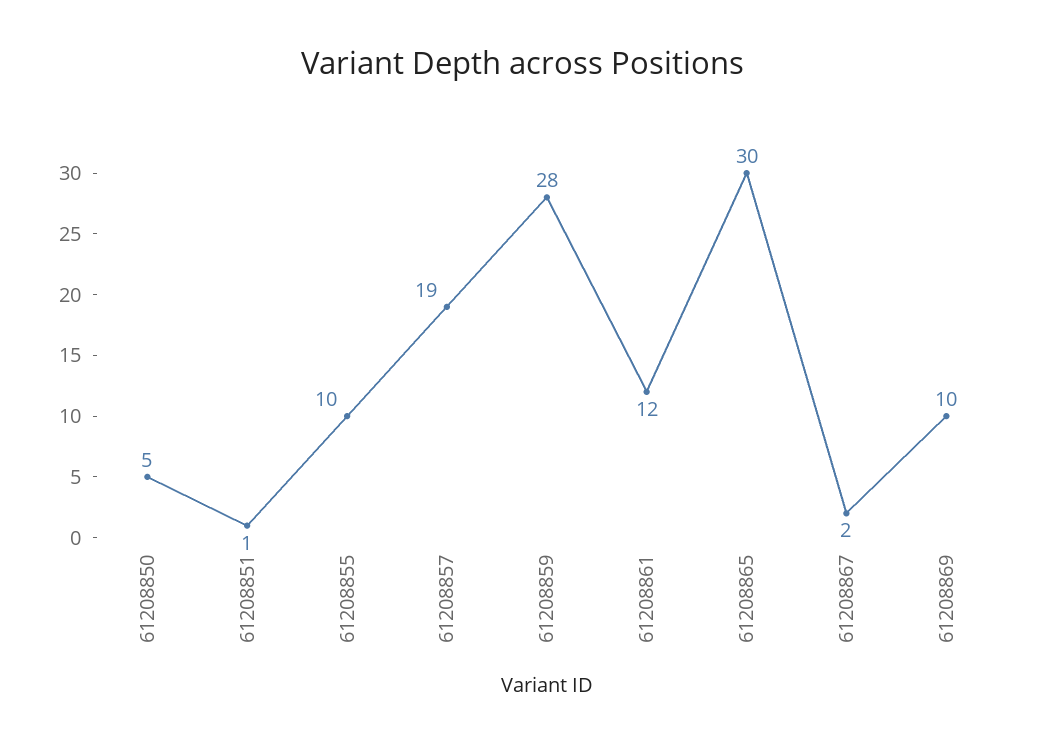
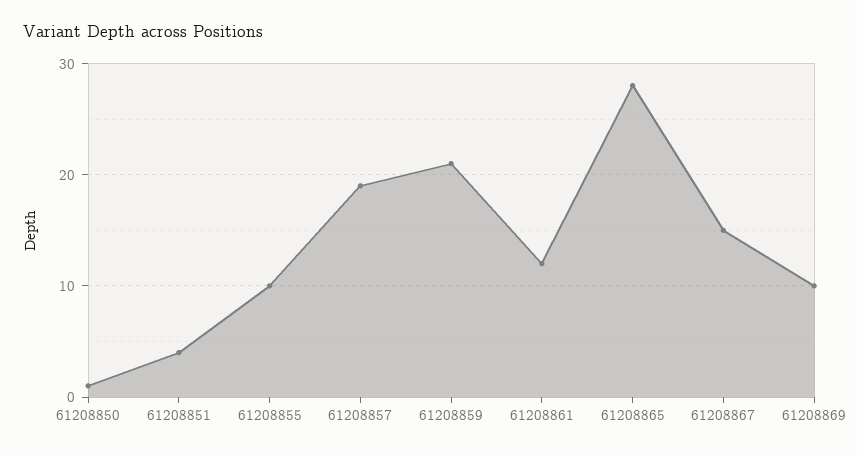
61208850: 5 -> 1
61208851: 1 -> 4
61208859: 28 -> 21
61208865: 30 -> 28
61208867: 2 -> 15

